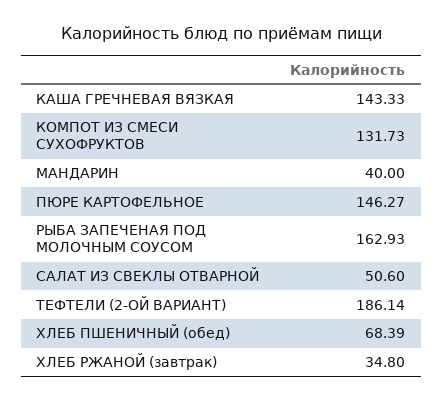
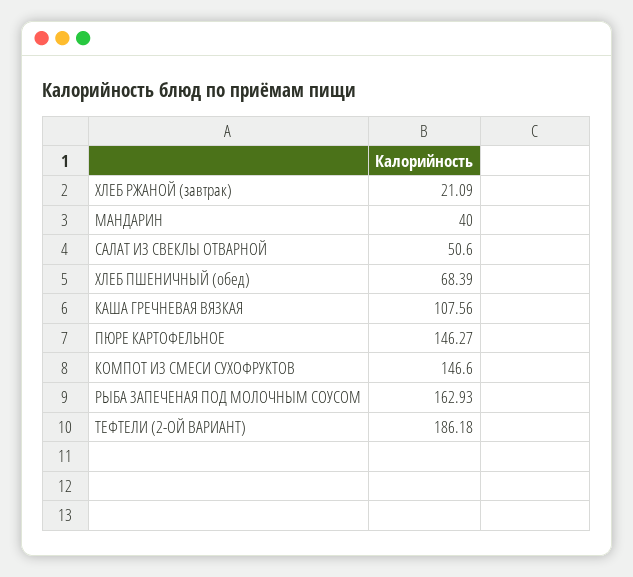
КАША ГРЕЧНЕВАЯ ВЯЗКАЯ: 143.33 -> 107.56
КОМПОТ ИЗ СМЕСИ СУХОФРУКТОВ: 131.73 -> 146.6
ТЕФТЕЛИ (2-ОЙ ВАРИАНТ): 186.14 -> 186.18
ХЛЕБ РЖАНОЙ (завтрак): 34.8 -> 21.09

